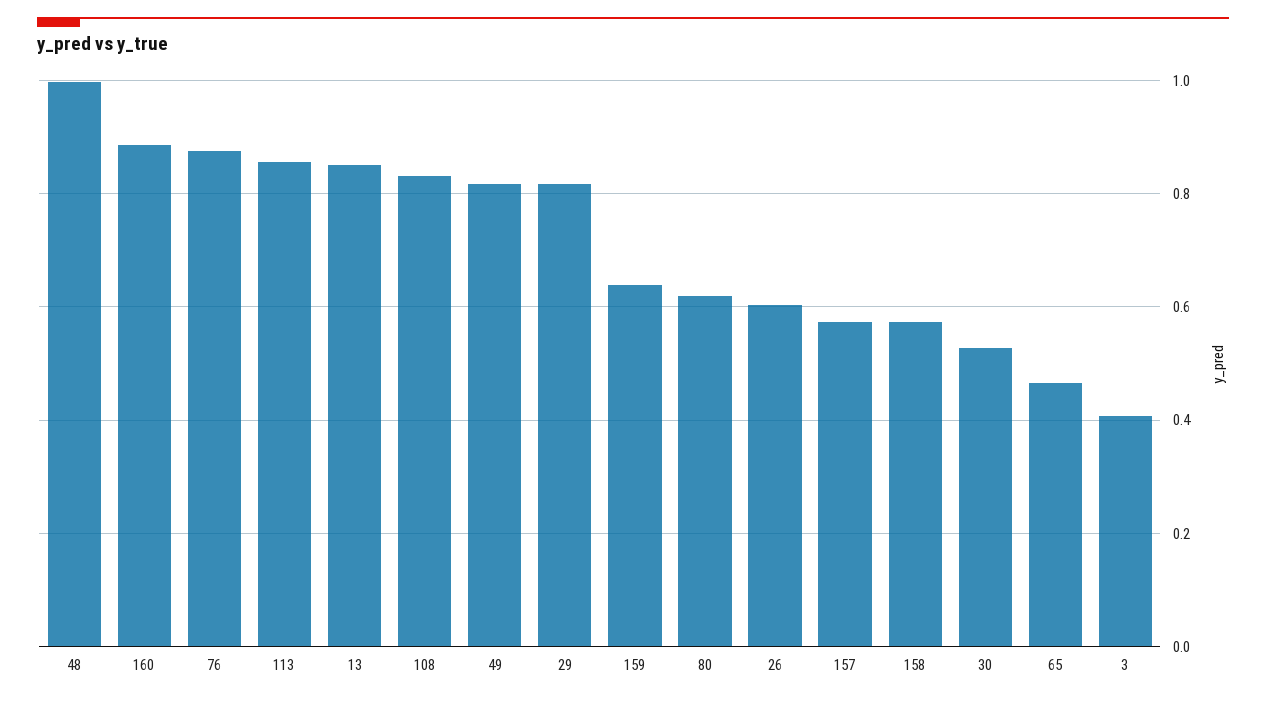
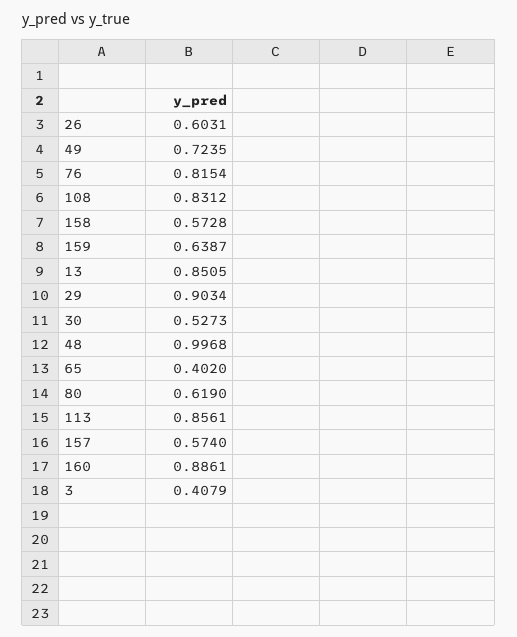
76: 0.88 -> 0.8154
49: 0.82 -> 0.7235
29: 0.82 -> 0.9034
65: 0.46 -> 0.402

